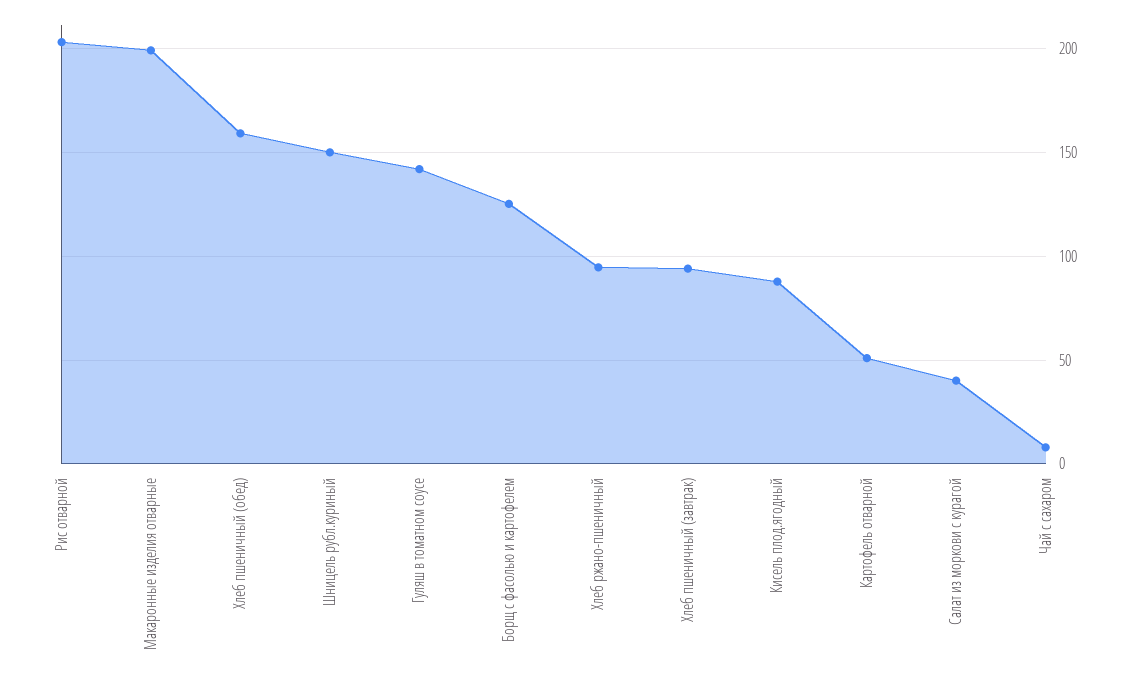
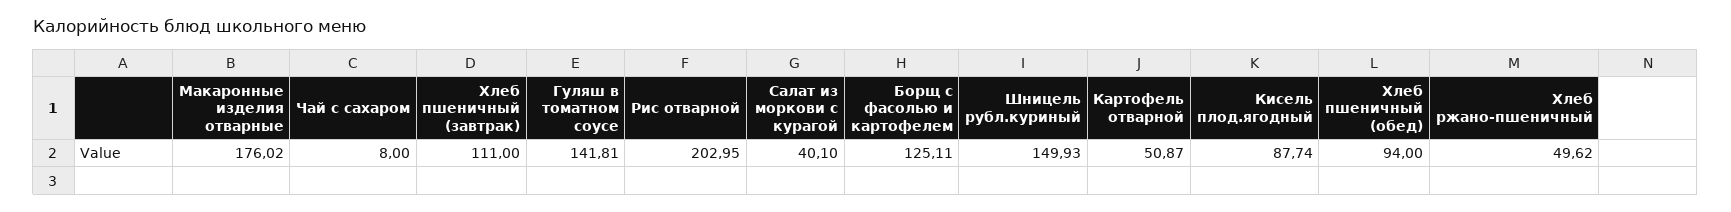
Макаронные изделия отварные: 200 -> 176.02
Хлеб пшеничный (обед): 160 -> 94
Хлеб ржано-пшеничный: 95 -> 49.62
Хлеб пшеничный (завтрак): 95 -> 111

